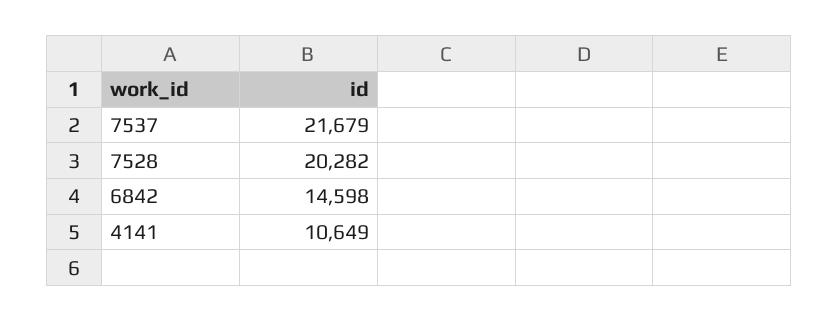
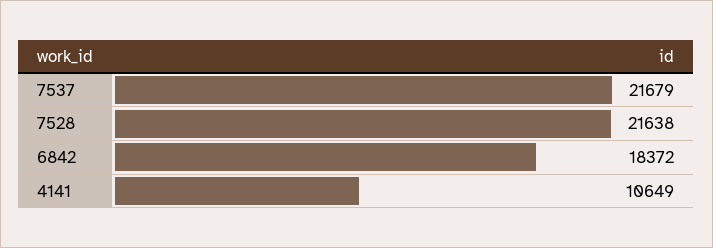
7528: 20282 -> 21638
6842: 14598 -> 18372

